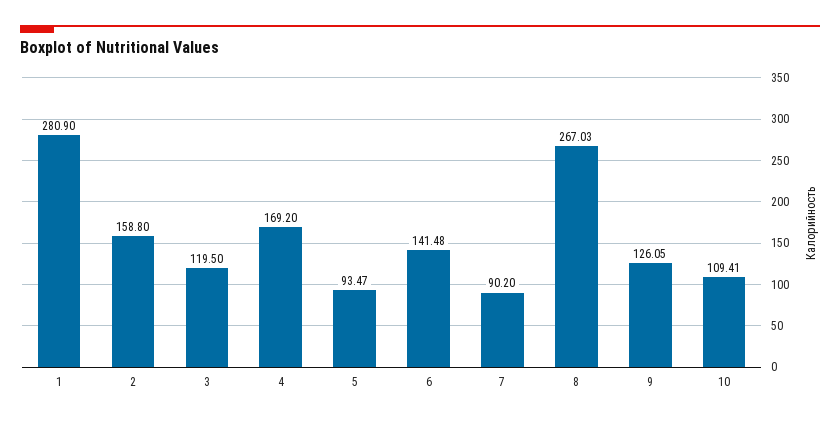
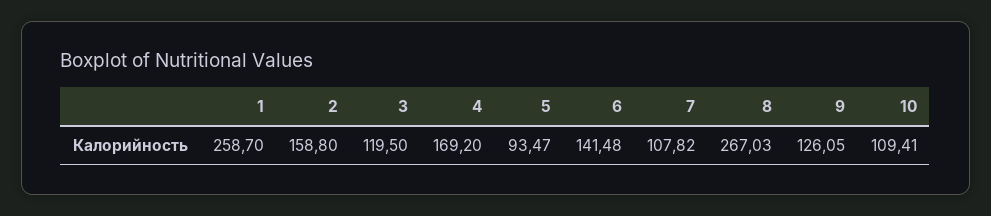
1: 280.9 -> 258.7
7: 90.2 -> 107.82

